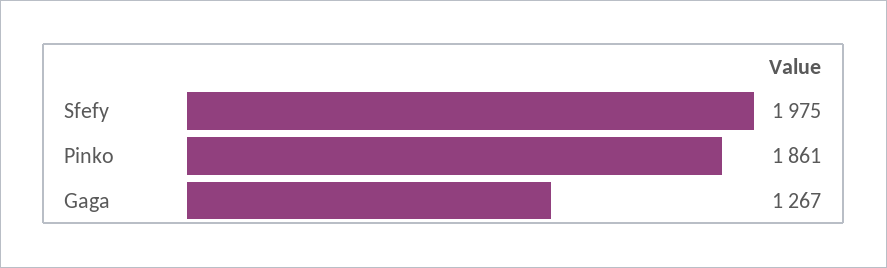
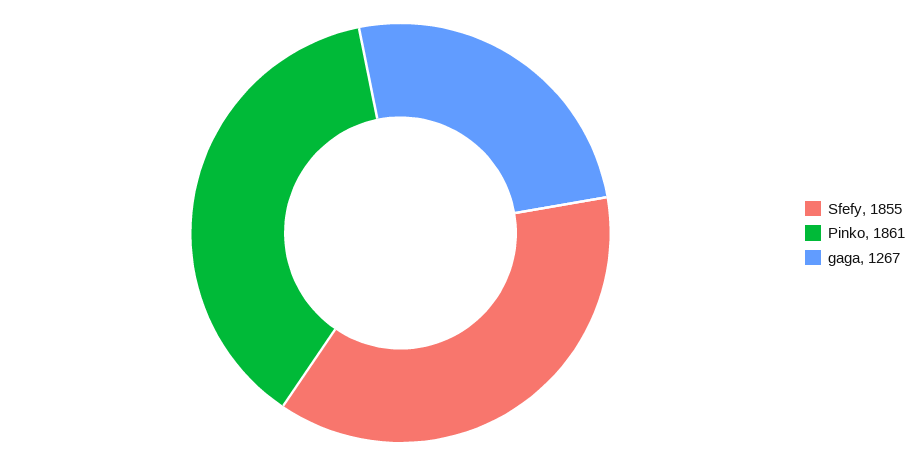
Sfefy: 1975 -> 1855

